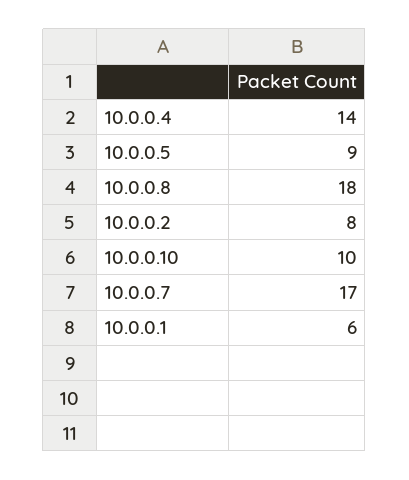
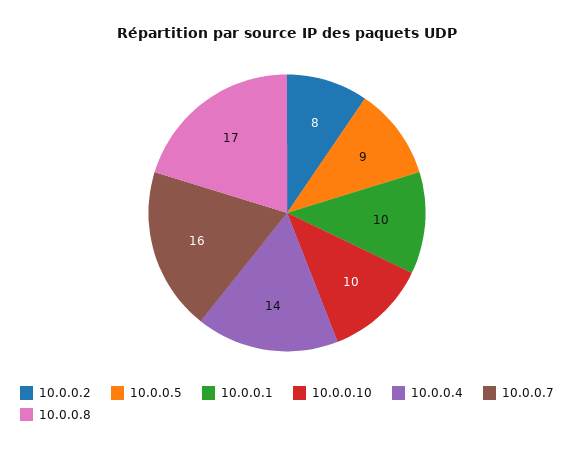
10.0.0.8: 18 -> 17
10.0.0.7: 17 -> 16
10.0.0.1: 6 -> 10

